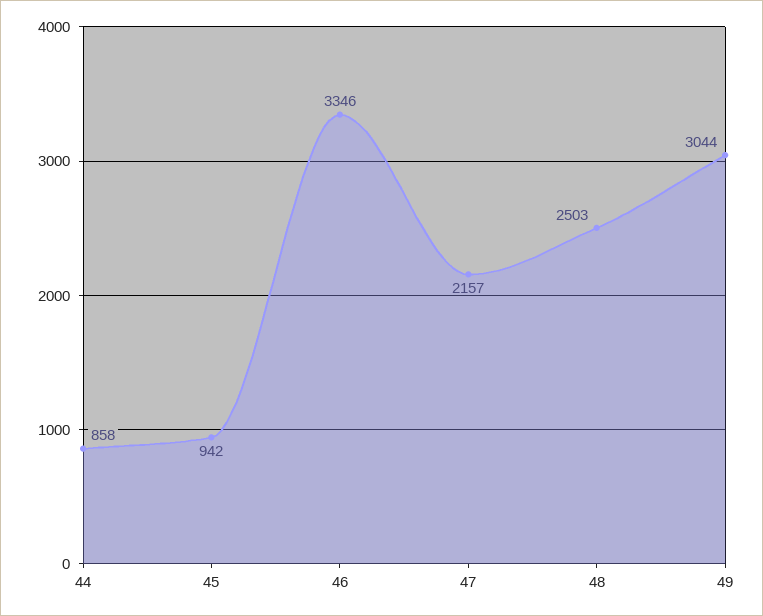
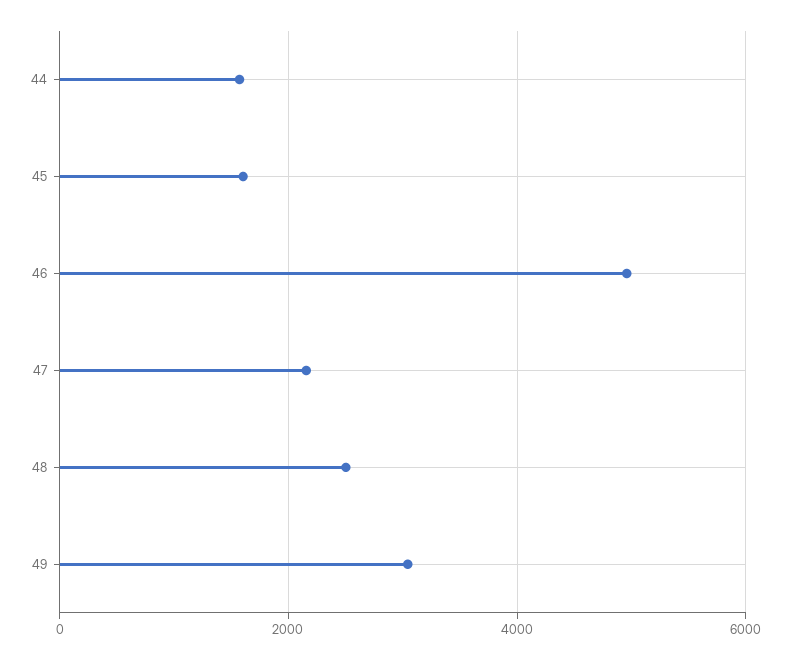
44: 858 -> 1600
45: 942 -> 1600
46: 3346 -> 5000

